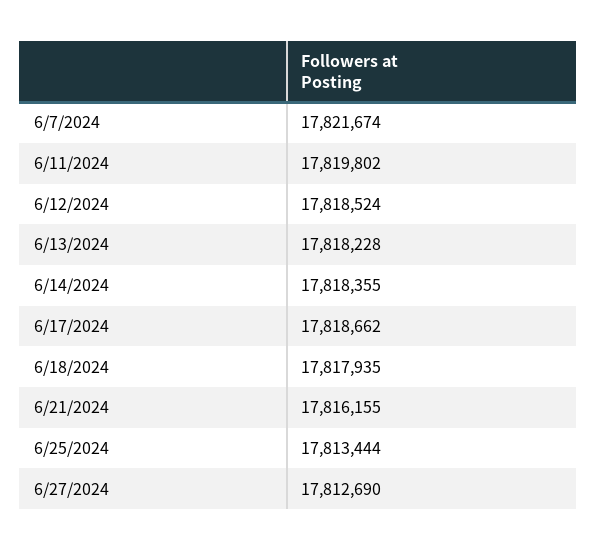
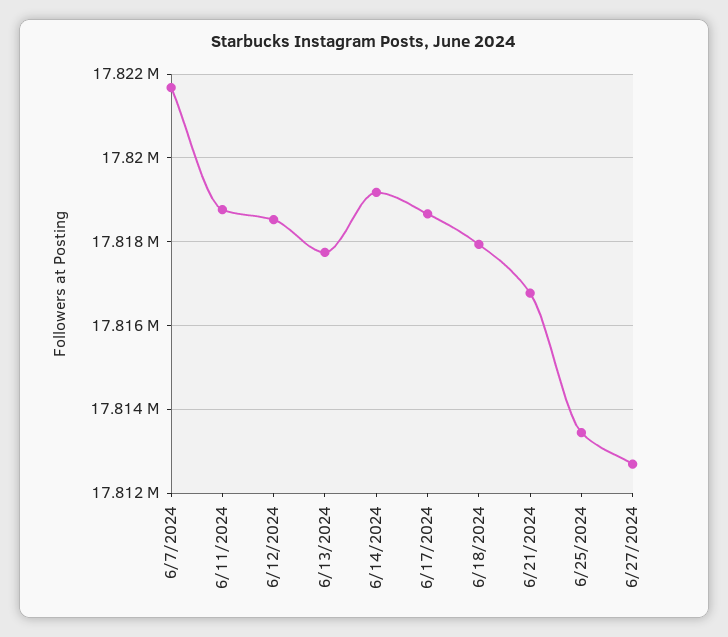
6/11/2024: 17819802 -> 17818800
6/13/2024: 17818228 -> 17817800
6/14/2024: 17818355 -> 17819200
6/21/2024: 17816155 -> 17816800

